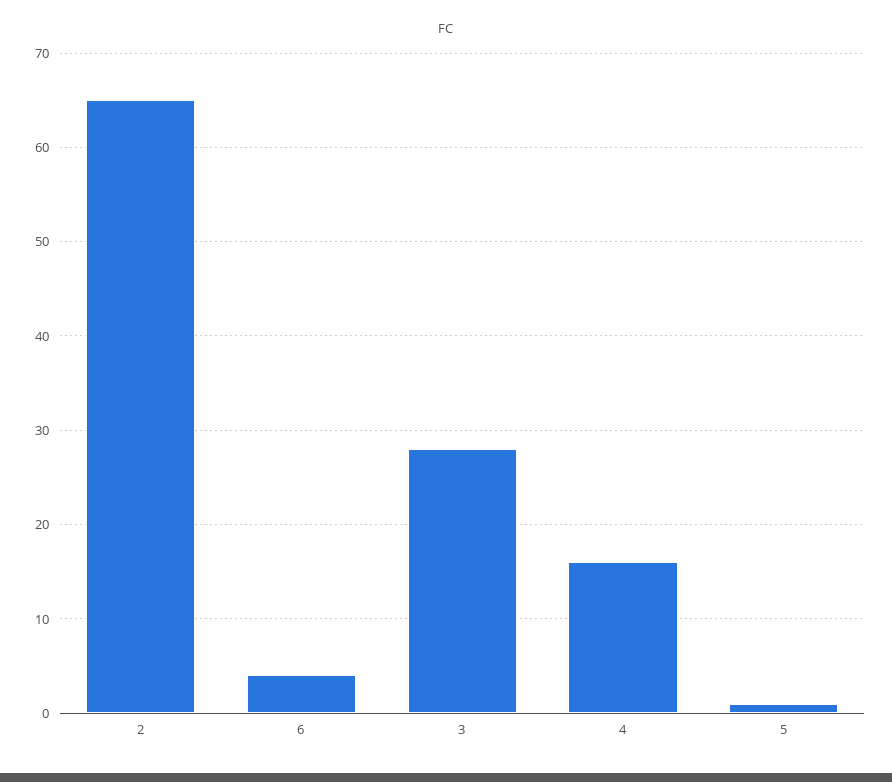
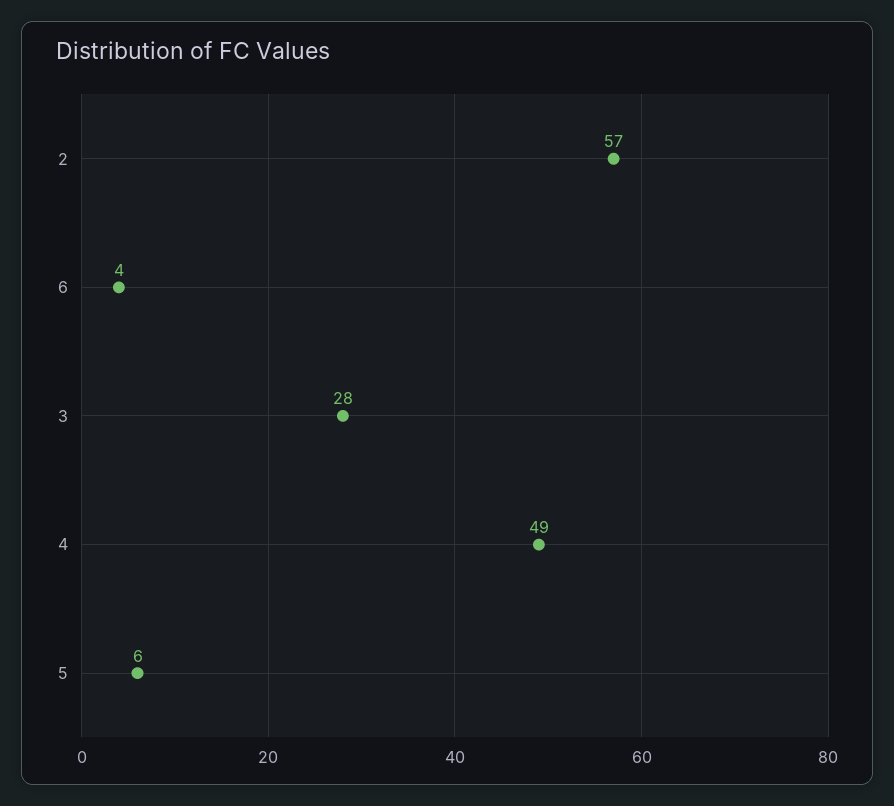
2: 65 -> 57
4: 16 -> 49
5: 1 -> 6

